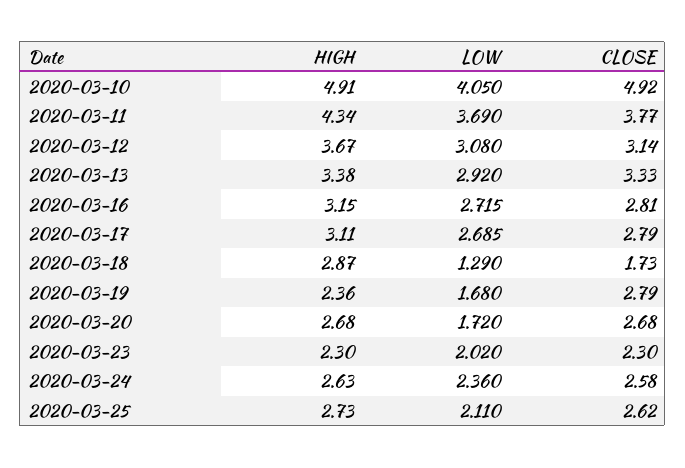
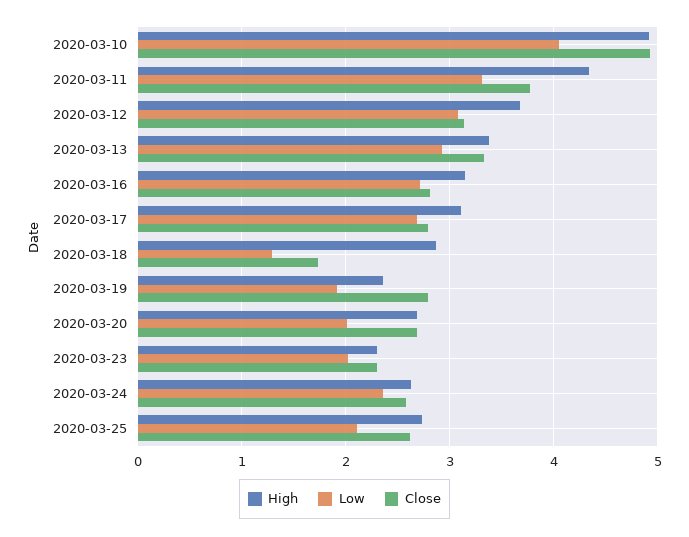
LOW, 2020-03-11: 3.69 -> 3.3
LOW, 2020-03-19: 1.68 -> 1.9
LOW, 2020-03-20: 1.72 -> 2

